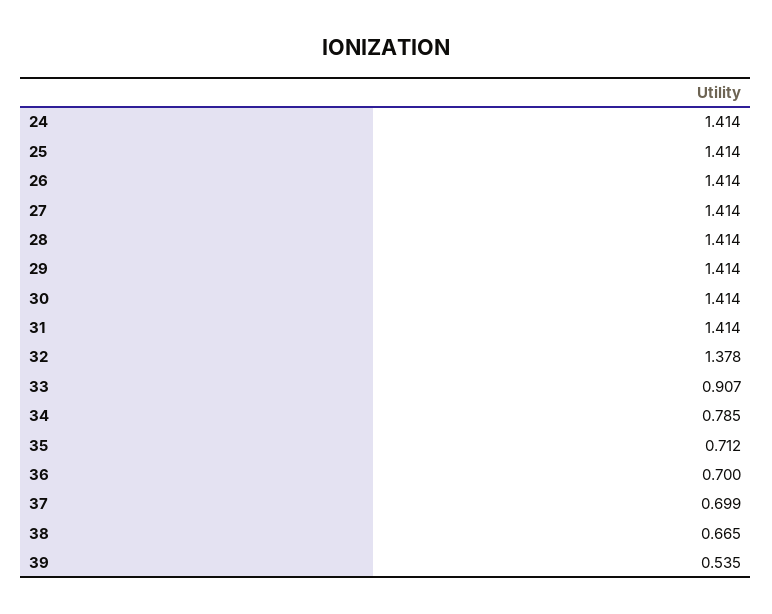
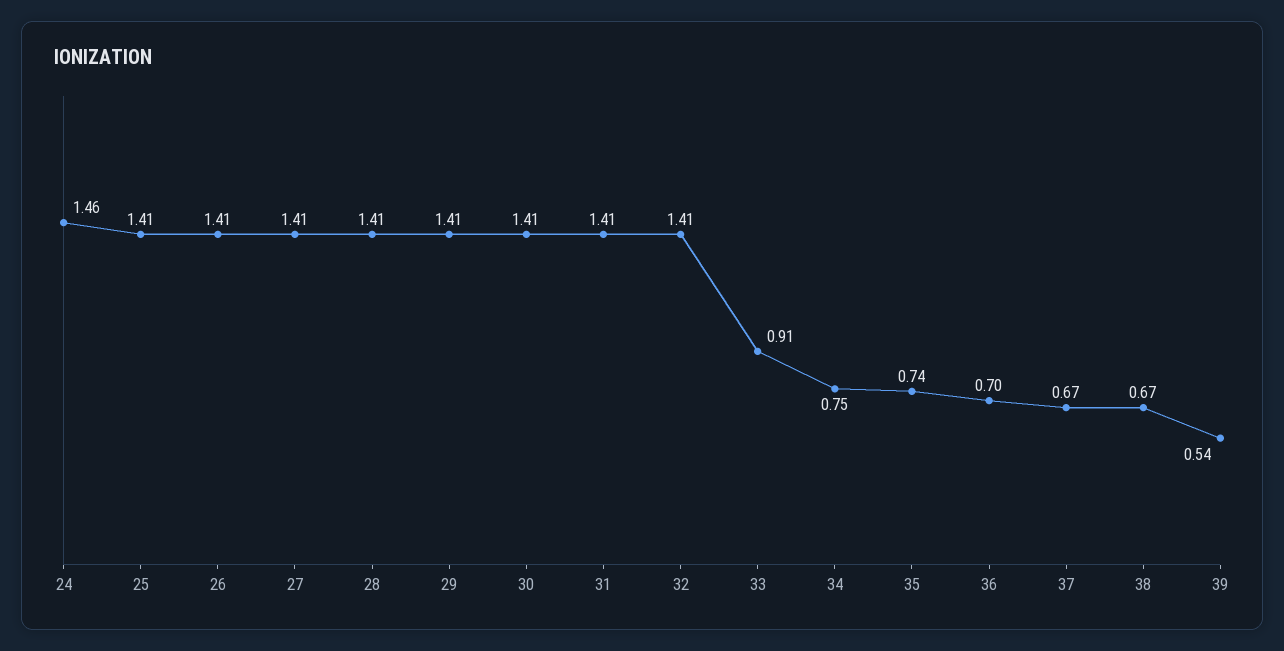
24: 1.414 -> 1.46
32: 1.378 -> 1.41
34: 0.785 -> 0.75
35: 0.712 -> 0.74
37: 0.699 -> 0.67

